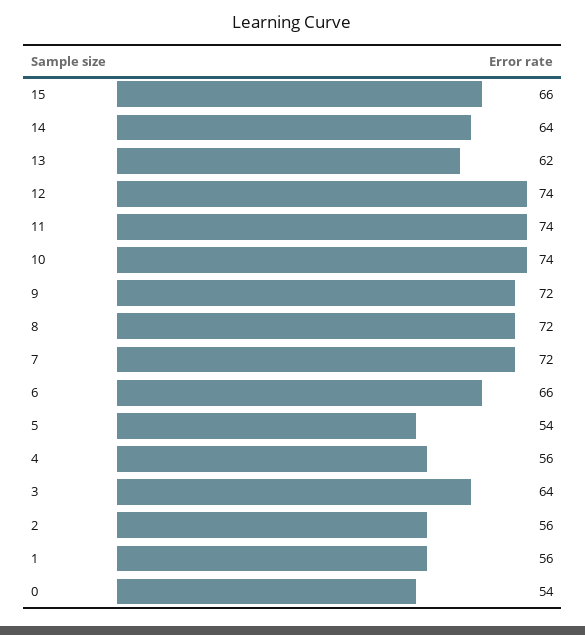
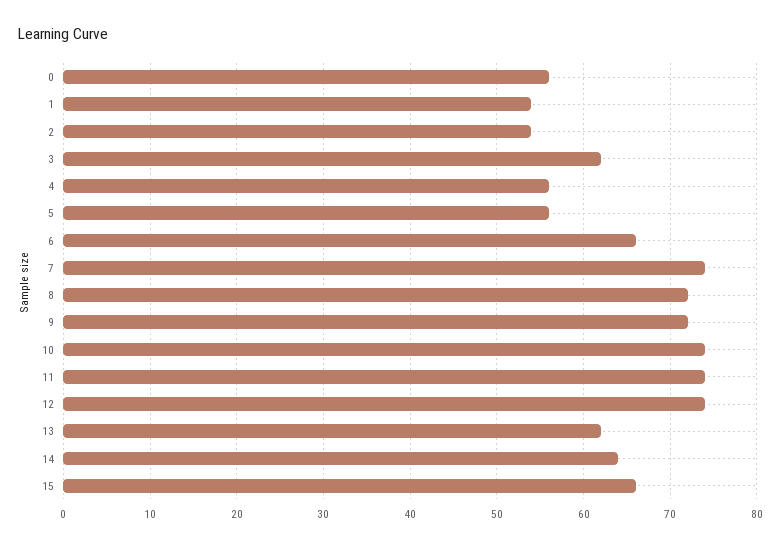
7: 72 -> 74
5: 54 -> 56
3: 64 -> 62
2: 56 -> 54
1: 56 -> 54
0: 54 -> 56

